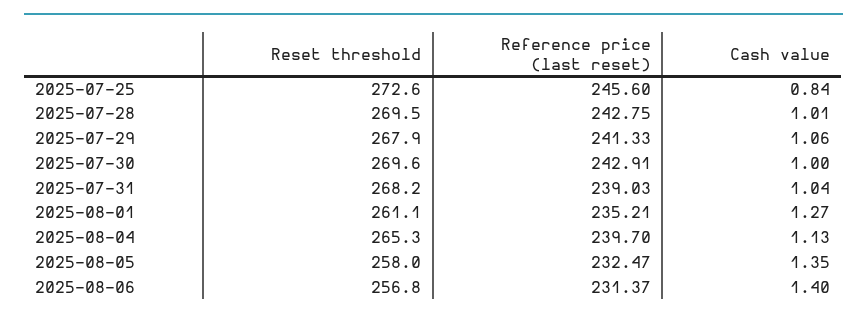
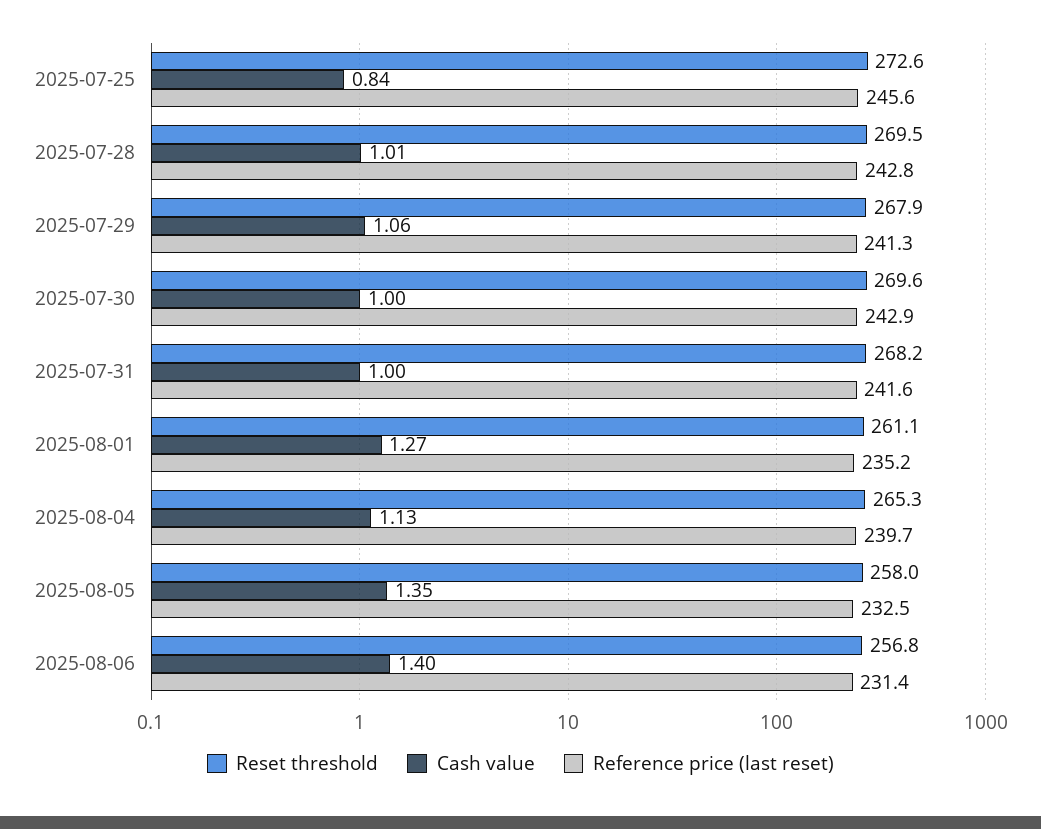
Reference price (last reset), 2025-07-31: 239.03 -> 241.6
Cash value, 2025-07-31: 1.04 -> 1

